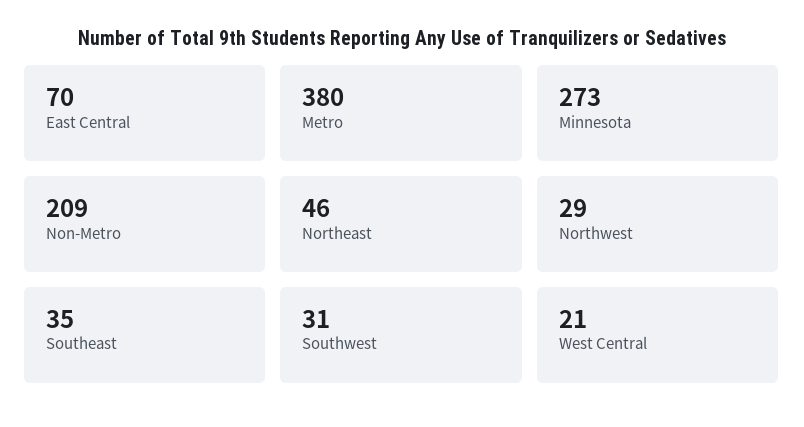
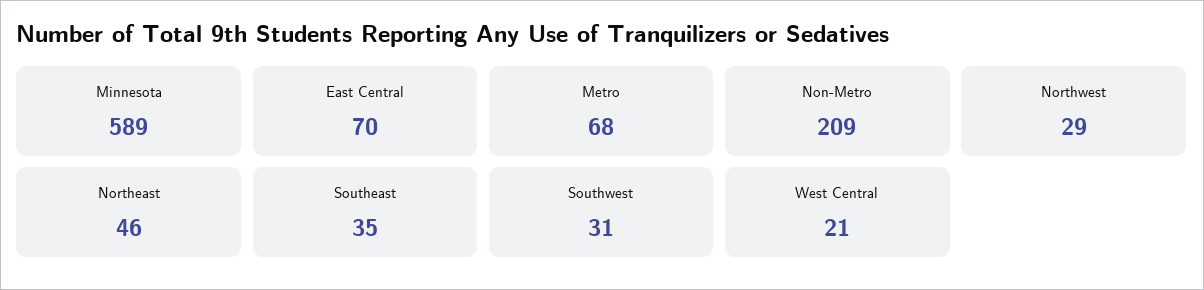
Metro: 380 -> 68
Minnesota: 273 -> 589

